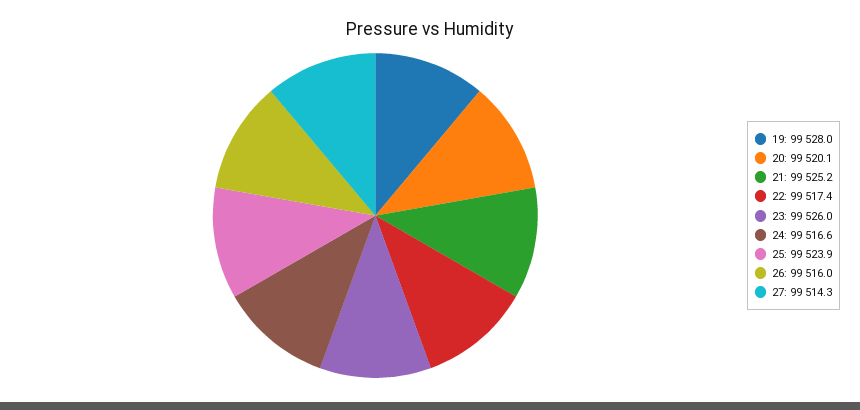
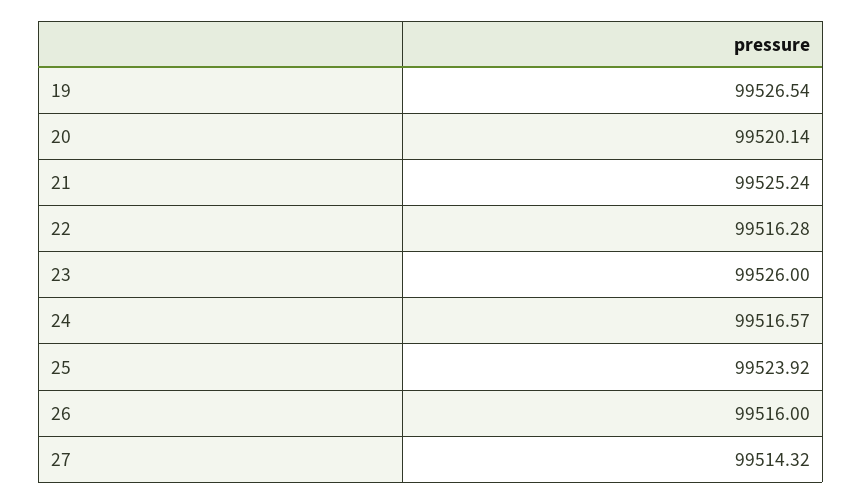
19: 99528 -> 99526.54
22: 99517.4 -> 99516.28

